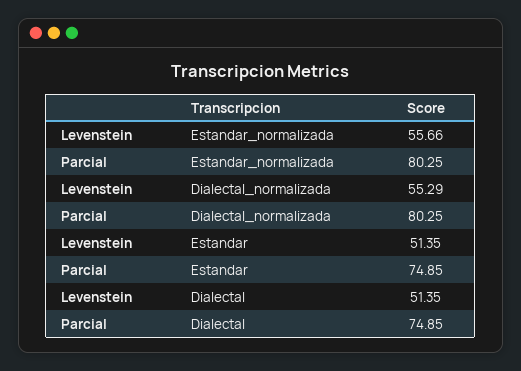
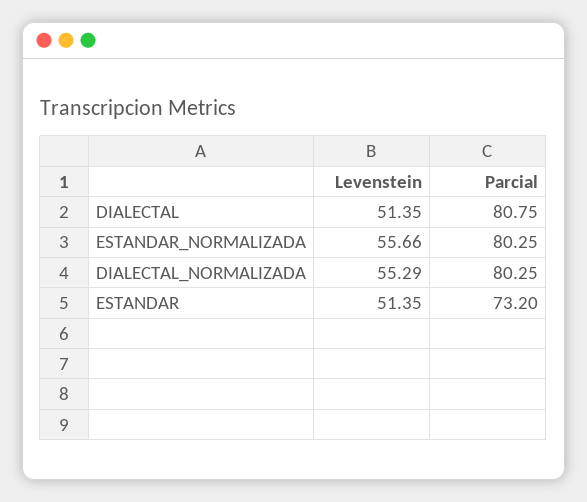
Parcial, Estandar: 74.85 -> 73.2
Parcial, Dialectal: 74.85 -> 80.75

